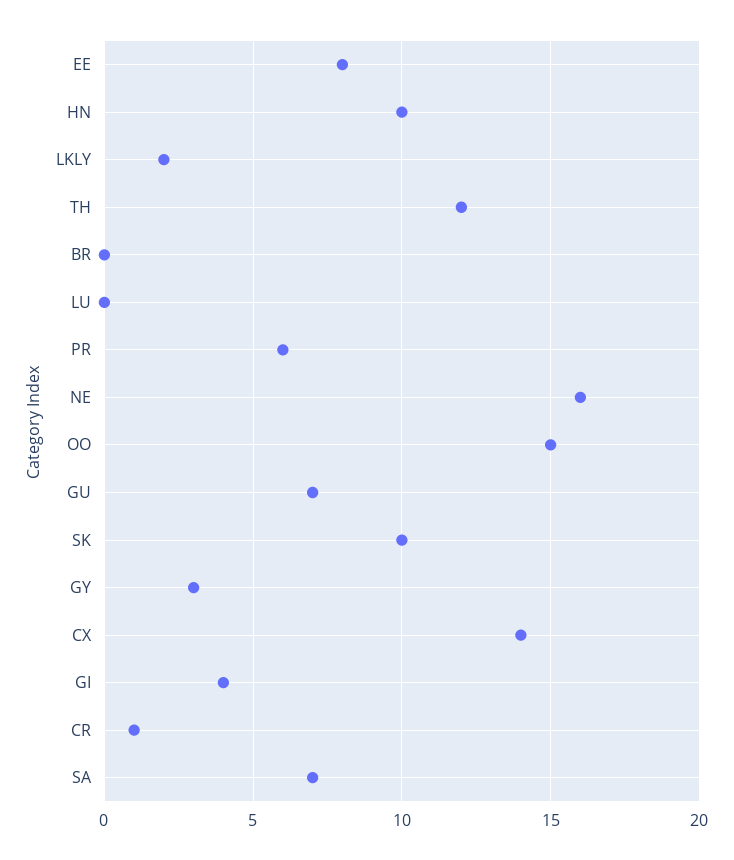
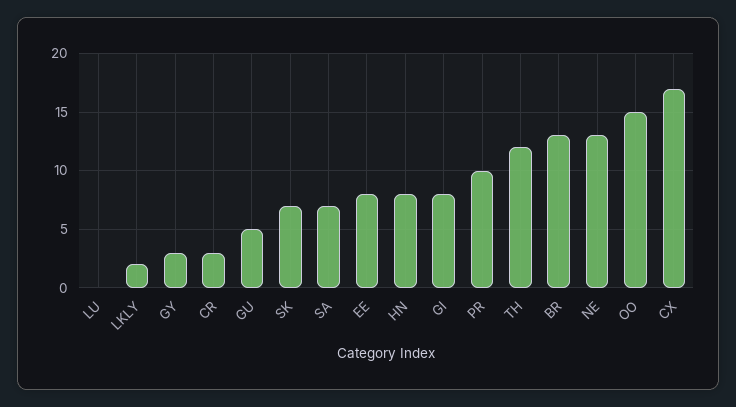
HN: 10 -> 8
BR: 0 -> 13
PR: 6 -> 10
NE: 16 -> 13
GU: 7 -> 5
SK: 10 -> 7
CX: 14 -> 17
GI: 4 -> 8
CR: 1 -> 3

